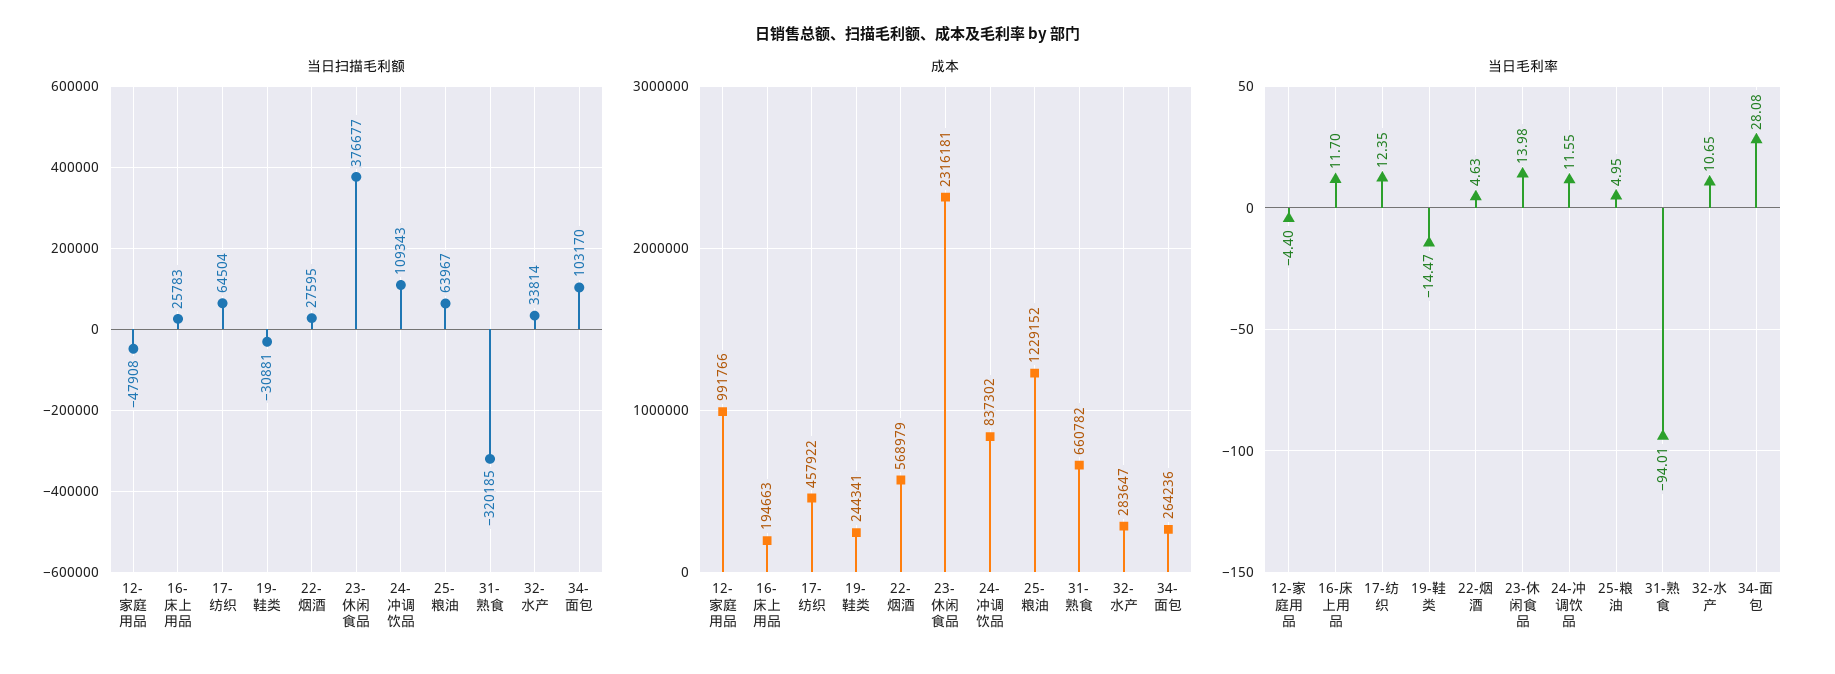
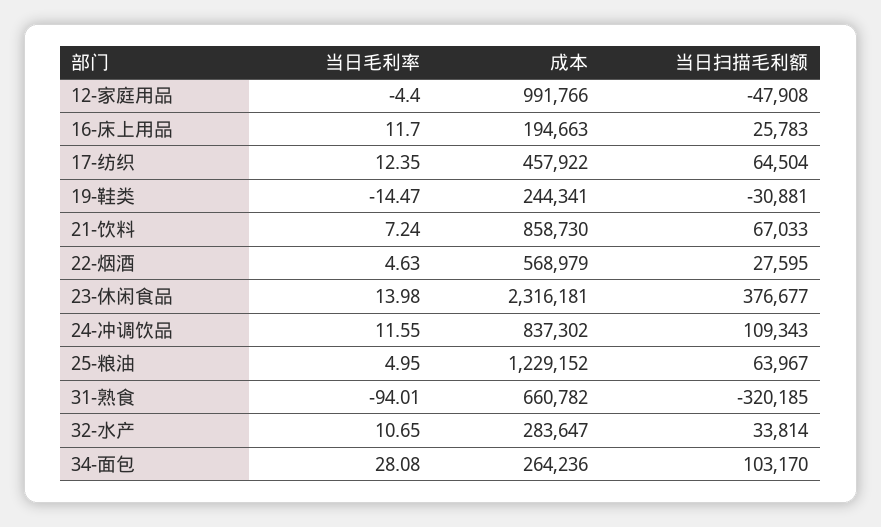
当日毛利率, 21-饮料: none -> 7.24
成本, 21-饮料: none -> 858730
当日扫描毛利额, 21-饮料: none -> 67033

